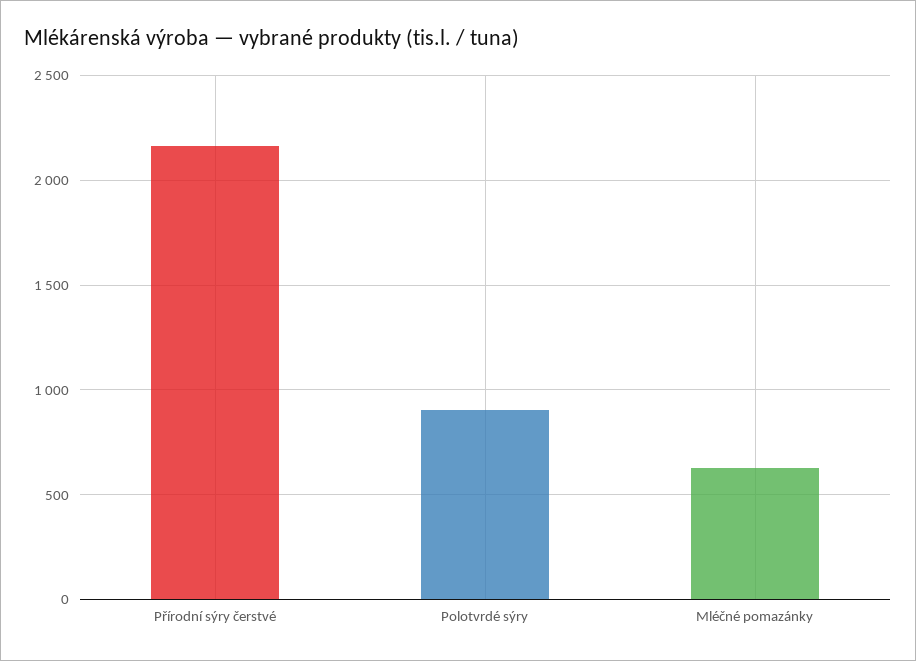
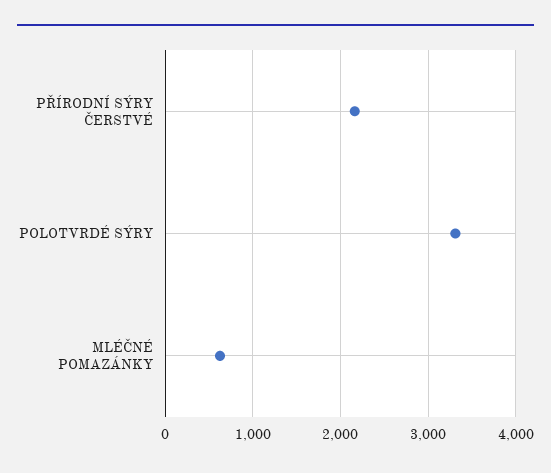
Polotvrdé sýry: 900 -> 3300

